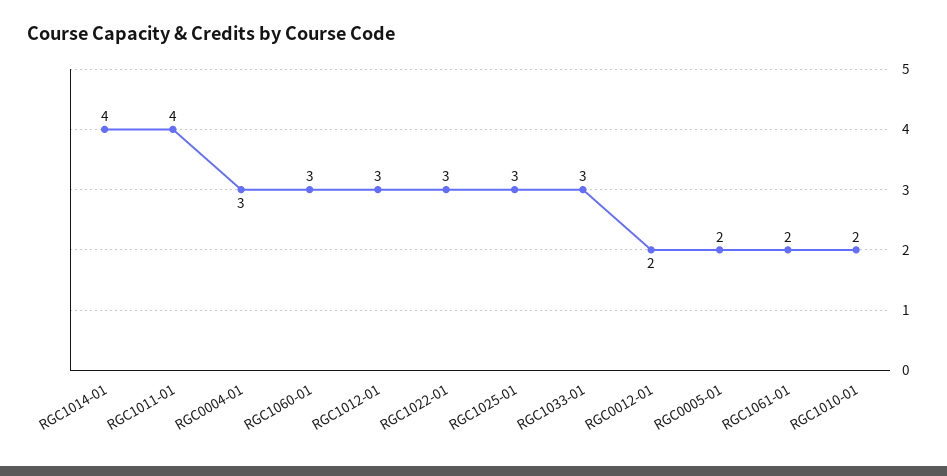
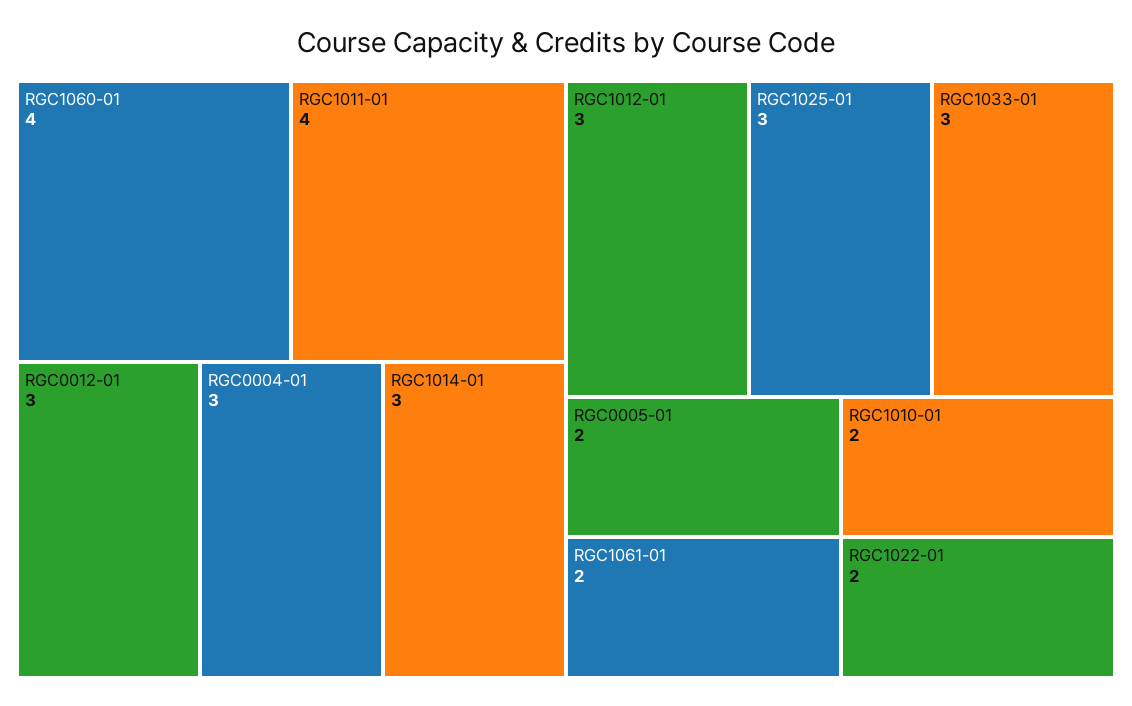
RGC1014-01: 4 -> 3
RGC1060-01: 3 -> 4
RGC1022-01: 3 -> 2
RGC0012-01: 2 -> 3

